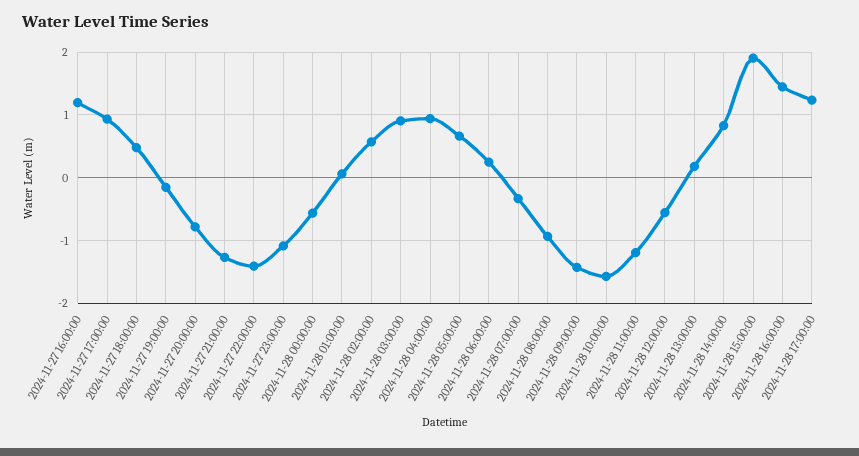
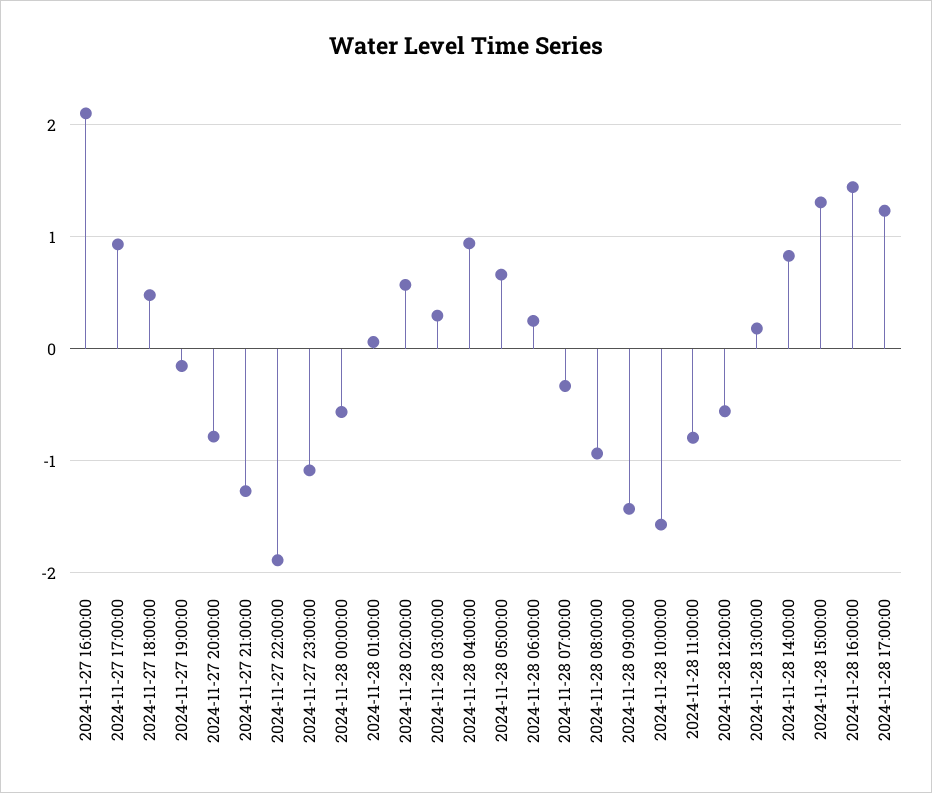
2024-11-27 16:00:00: 1.2 -> 2.1
2024-11-27 22:00:00: -1.4 -> -1.9
2024-11-28 03:00:00: 0.9 -> 0.3
2024-11-28 11:00:00: -1.2 -> -0.8
2024-11-28 15:00:00: 1.9 -> 1.3

